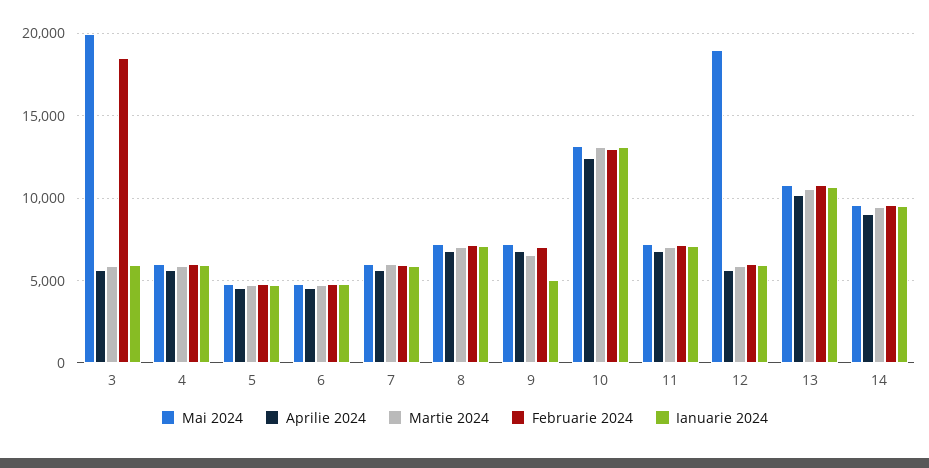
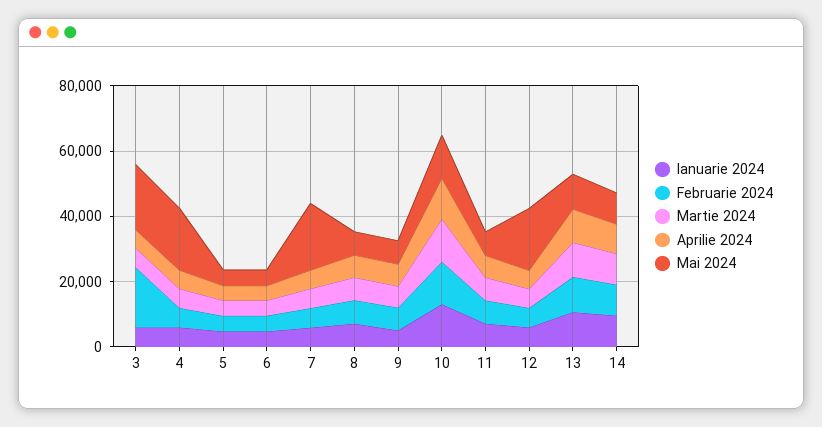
Mai 2024, 4: 6000 -> 20000
Mai 2024, 7: 6000 -> 20000

